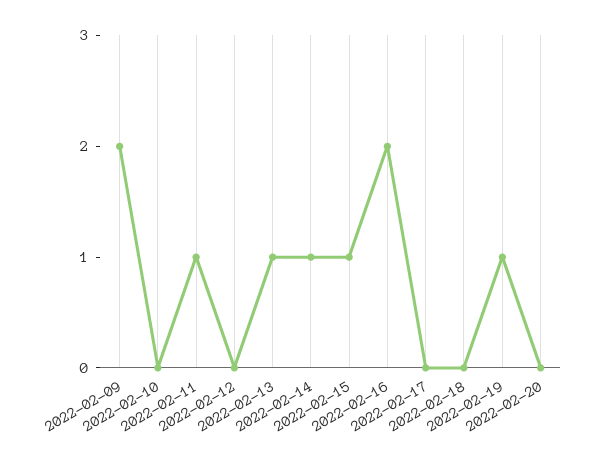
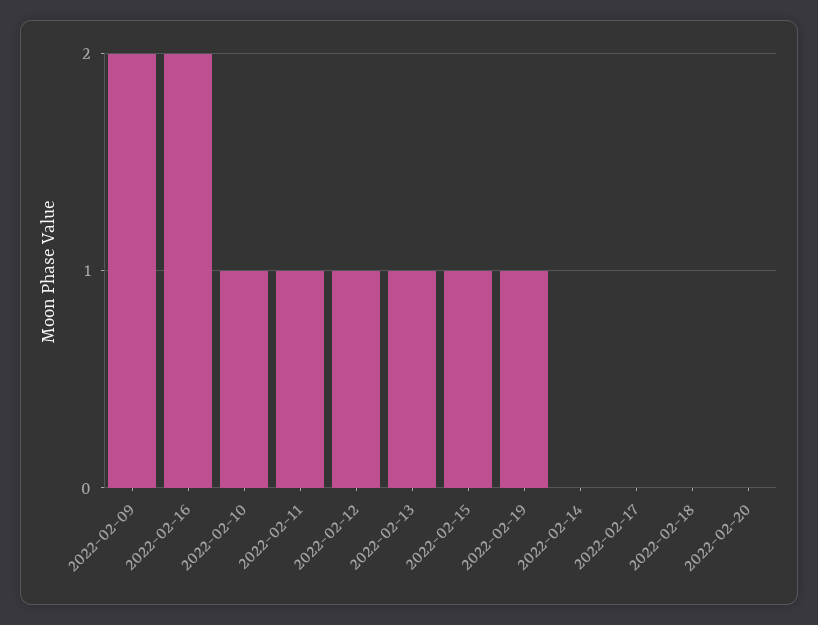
2022-02-10: 0 -> 1
2022-02-12: 0 -> 1
2022-02-14: 1 -> 0

